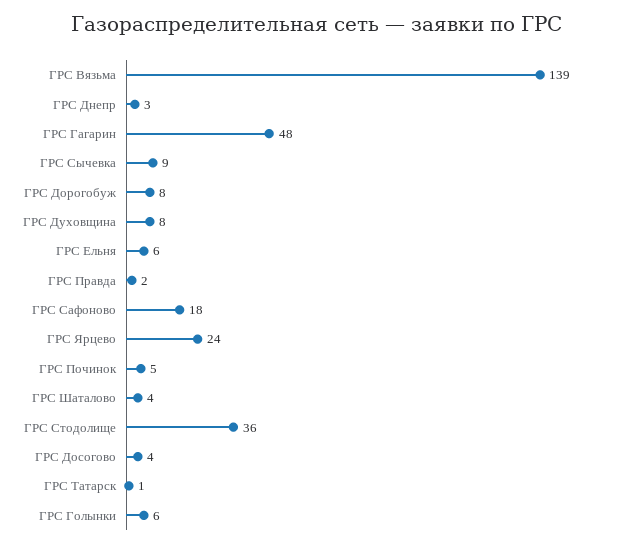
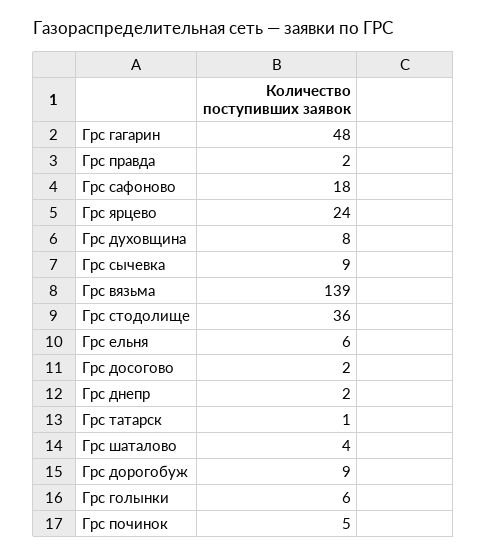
ГРС Днепр: 3 -> 2
ГРС Дорогобуж: 8 -> 9
ГРС Досогово: 4 -> 2

